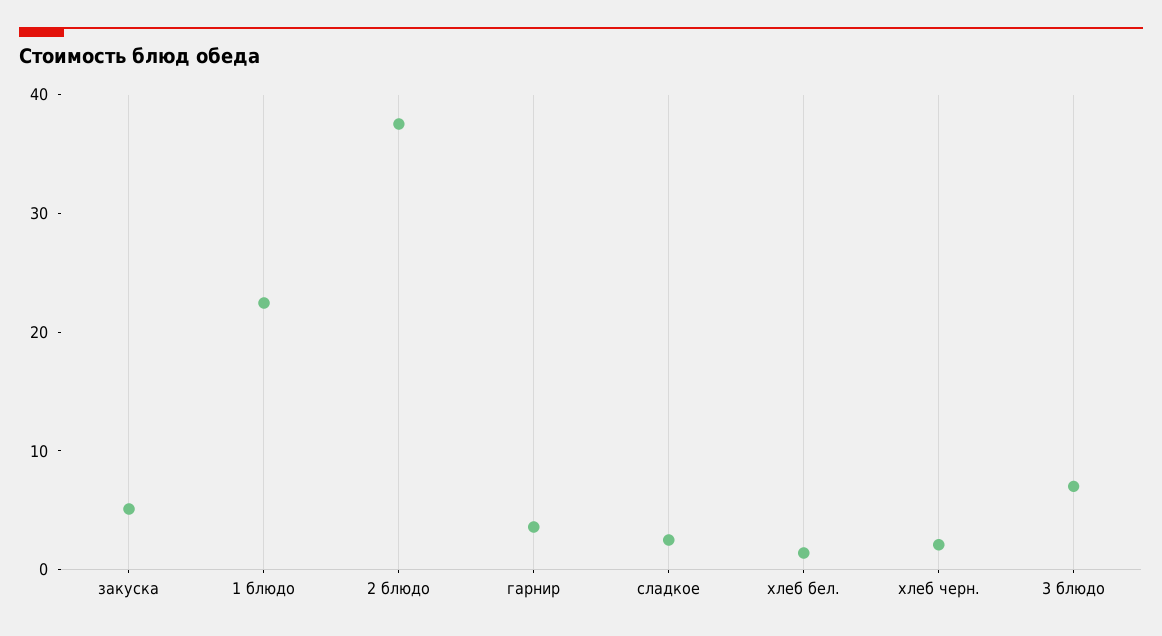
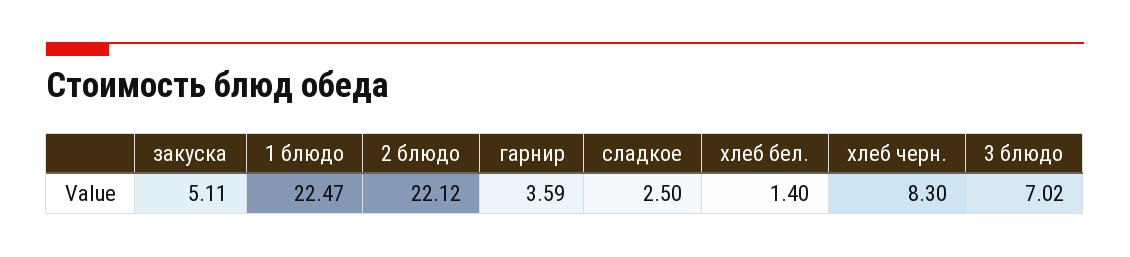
2 блюдо: 38 -> 22.12
хлеб черн.: 2 -> 8.3

